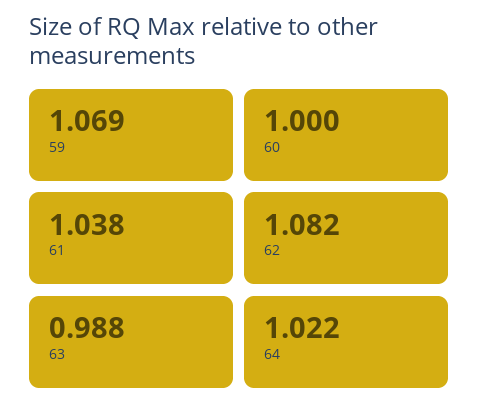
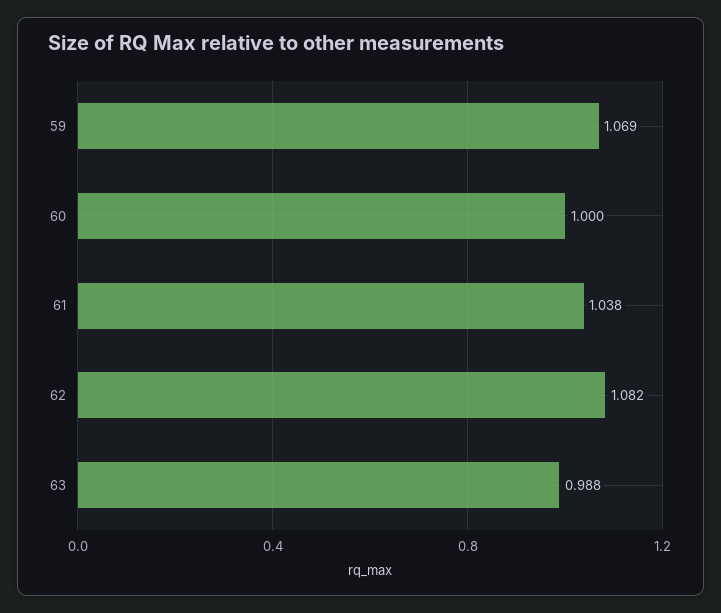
64: 1.022 -> none

